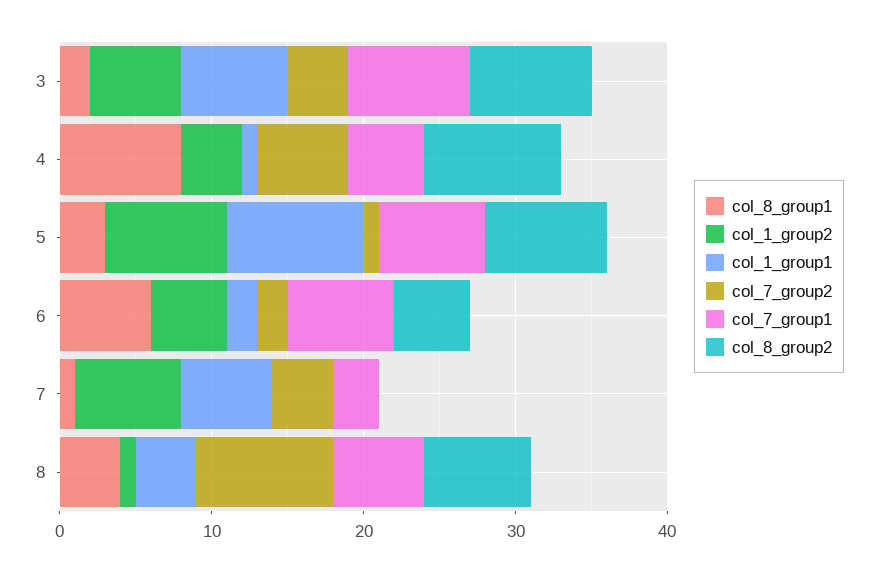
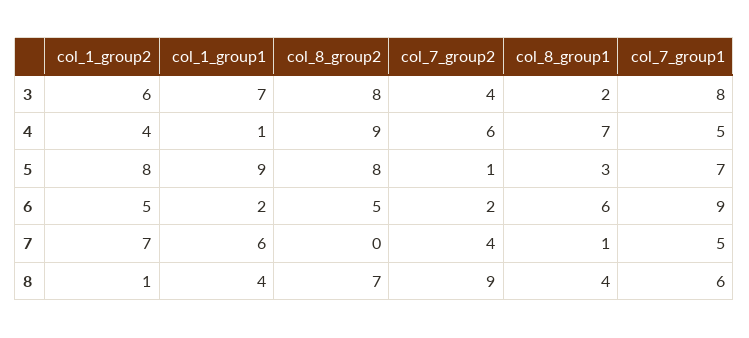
col_8_group1, 4: 8 -> 7
col_7_group1, 6: 7 -> 9
col_7_group1, 7: 3 -> 5

